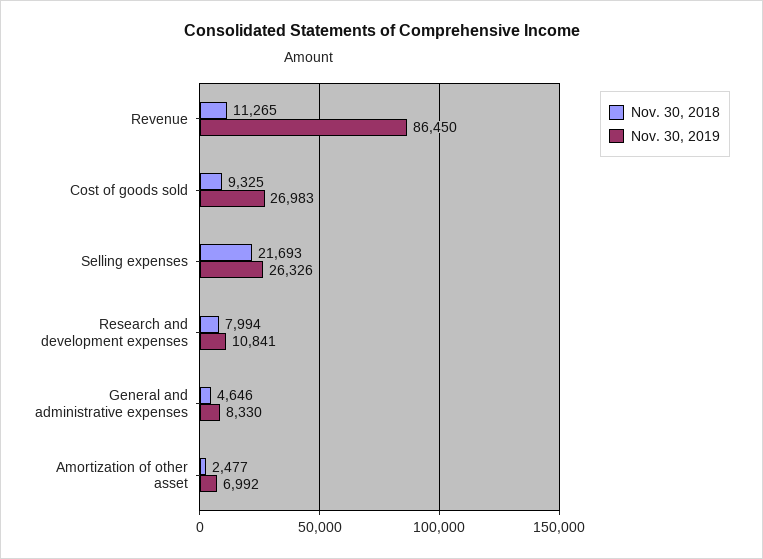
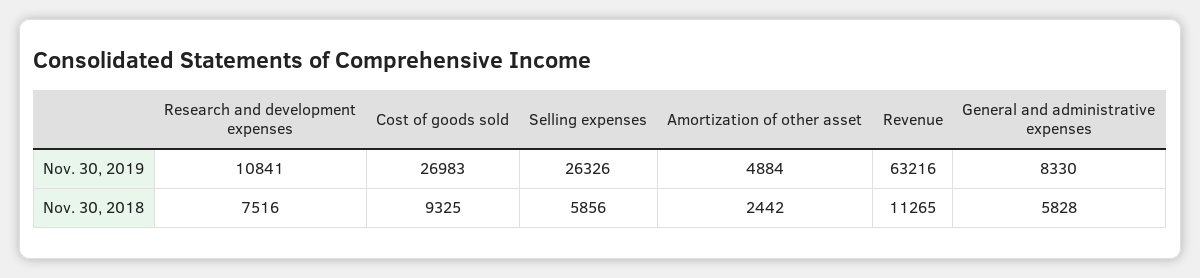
Nov. 30, 2019, Revenue: 86450 -> 63216
Nov. 30, 2018, Selling expenses: 21693 -> 5856
Nov. 30, 2018, Research and development expenses: 7994 -> 7516
Nov. 30, 2018, General and administrative expenses: 4646 -> 5828
Nov. 30, 2018, Amortization of other asset: 2477 -> 2442
Nov. 30, 2019, Amortization of other asset: 6992 -> 4884

